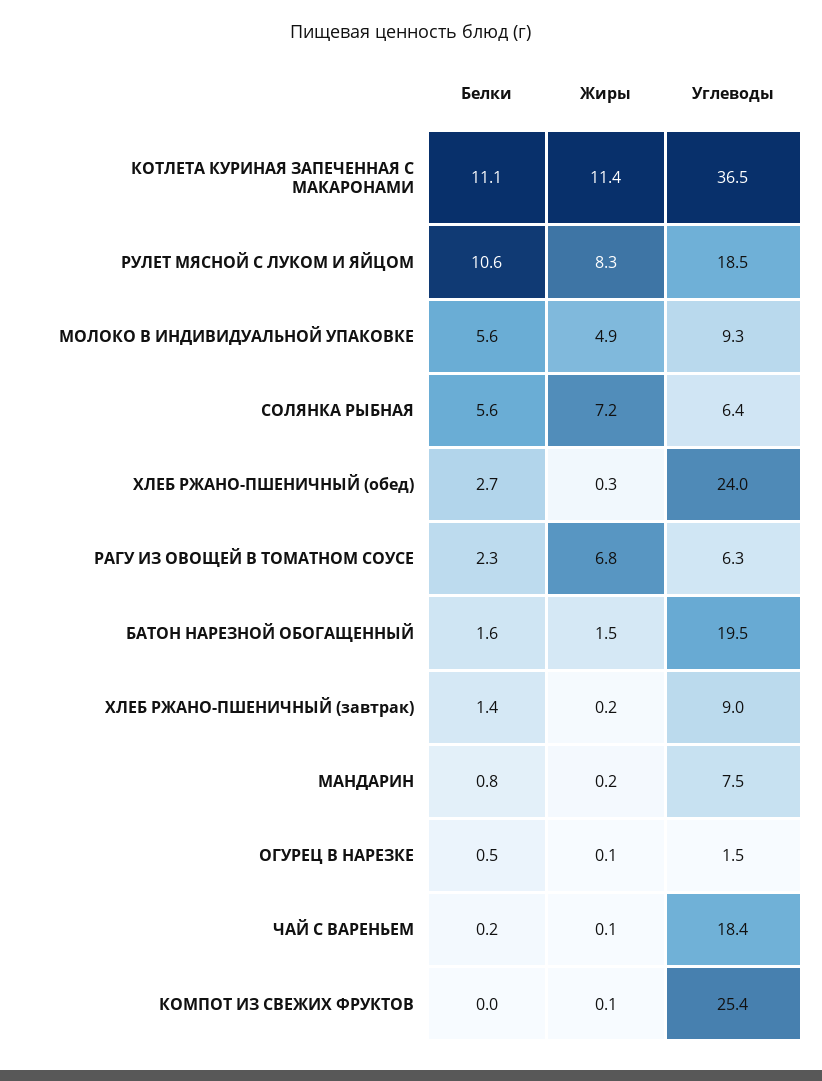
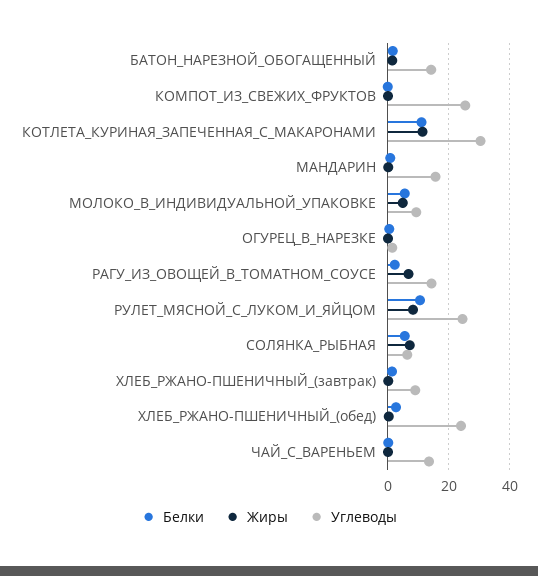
Углеводы, КОТЛЕТА КУРИНАЯ ЗАПЕЧЕННАЯ С МАКАРОНАМИ: 36.5 -> 30
Углеводы, РУЛЕТ МЯСНОЙ С ЛУКОМ И ЯЙЦОМ: 18.5 -> 24
Углеводы, РАГУ ИЗ ОВОЩЕЙ В ТОМАТНОМ СОУСЕ: 6.3 -> 14
Углеводы, БАТОН НАРЕЗНОЙ ОБОГАЩЕННЫЙ: 19.5 -> 14
Углеводы, МАНДАРИН: 7.5 -> 16
Углеводы, ЧАЙ С ВАРЕНЬЕМ: 18.4 -> 14

